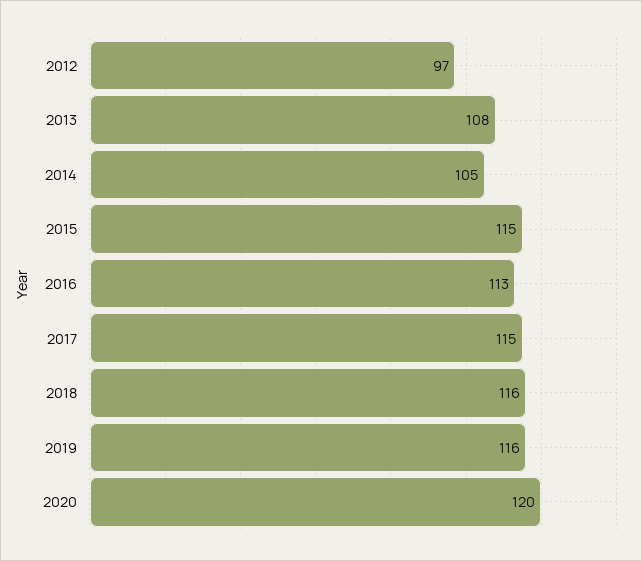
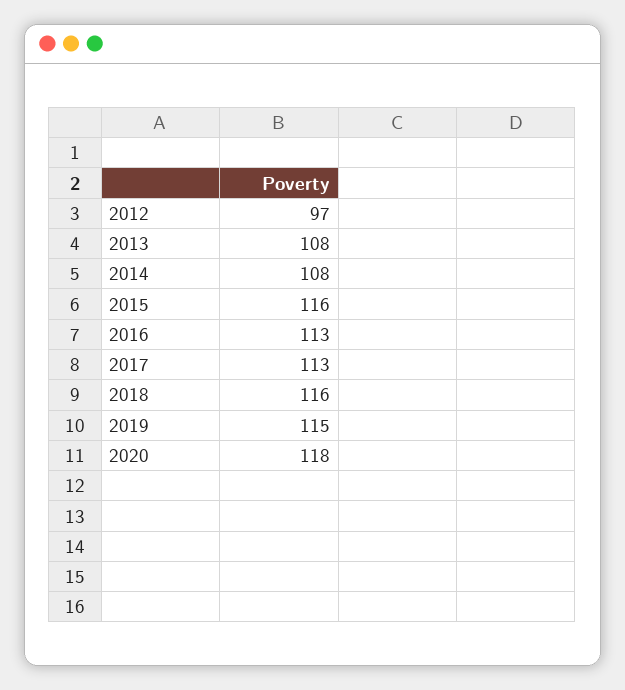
2014: 105 -> 108
2015: 115 -> 116
2017: 115 -> 113
2019: 116 -> 115
2020: 120 -> 118

